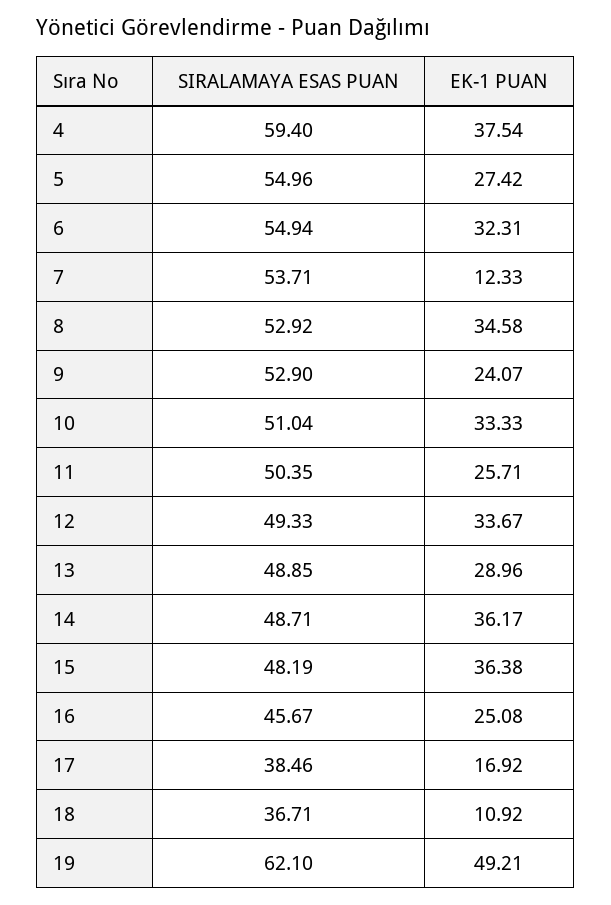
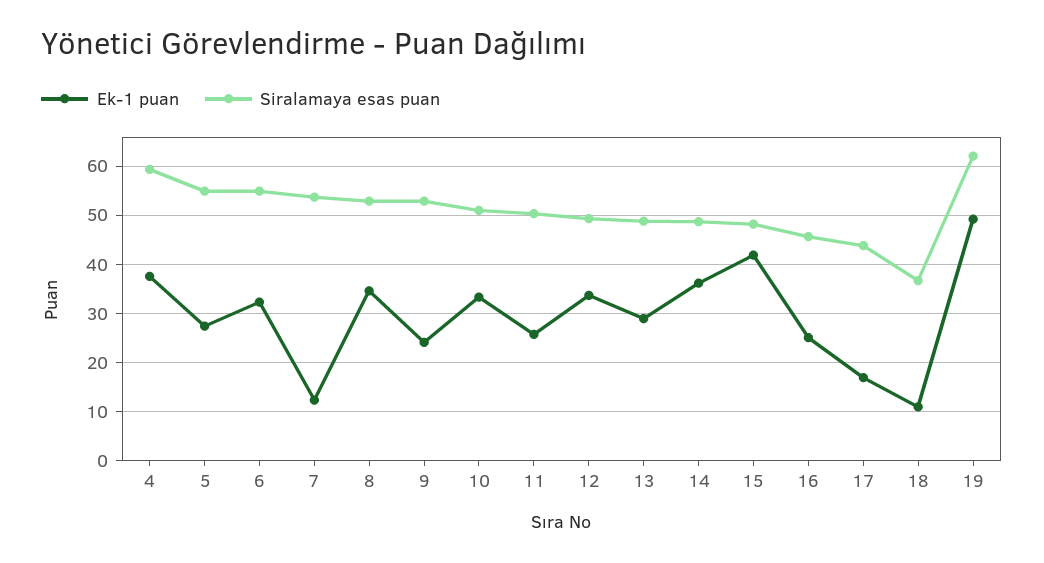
EK-1 PUAN, 15: 36.38 -> 42
SIRALAMAYA ESAS PUAN, 17: 38.46 -> 44

